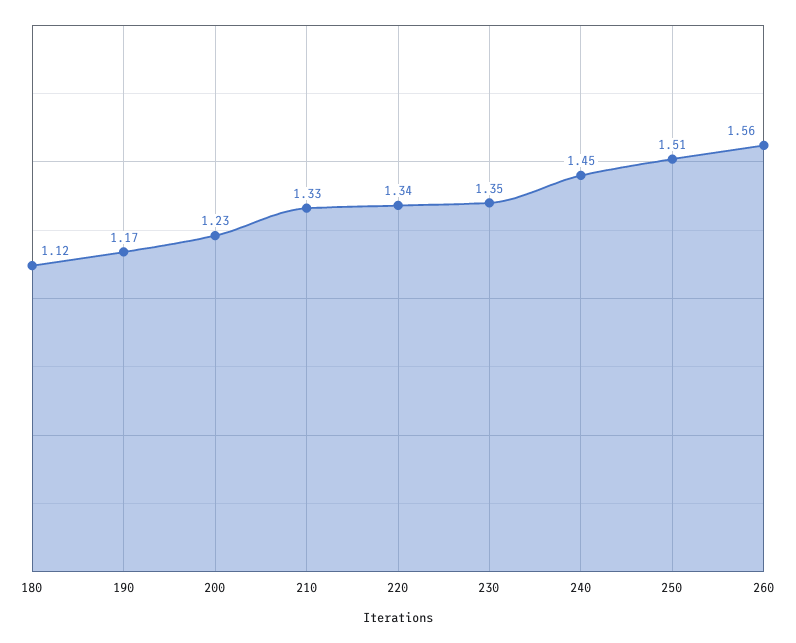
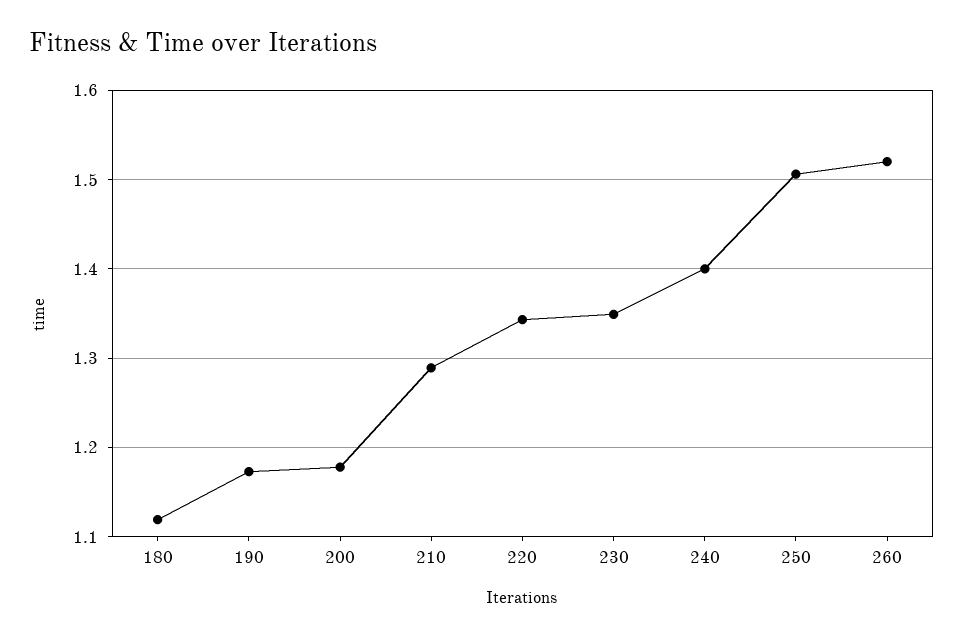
200: 1.23 -> 1.18
210: 1.33 -> 1.29
240: 1.45 -> 1.4
260: 1.56 -> 1.52

